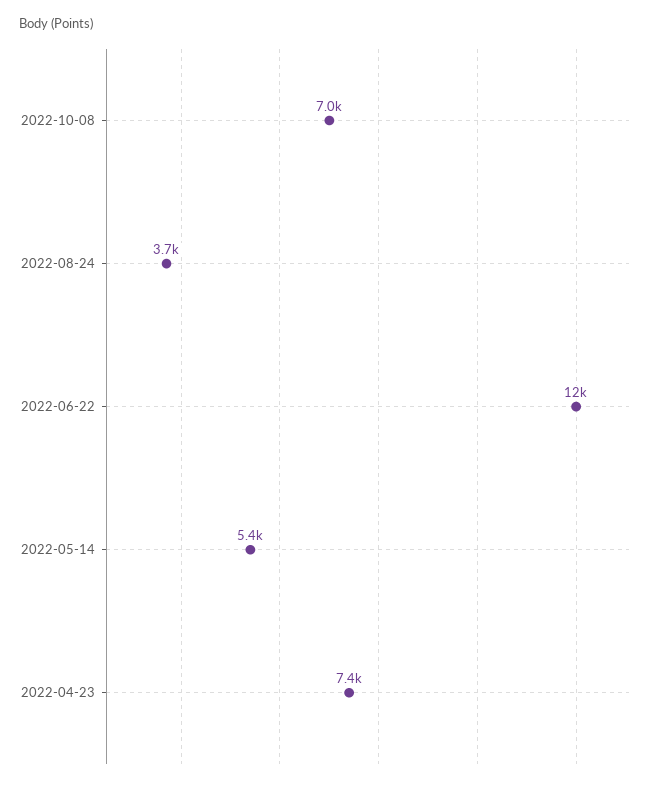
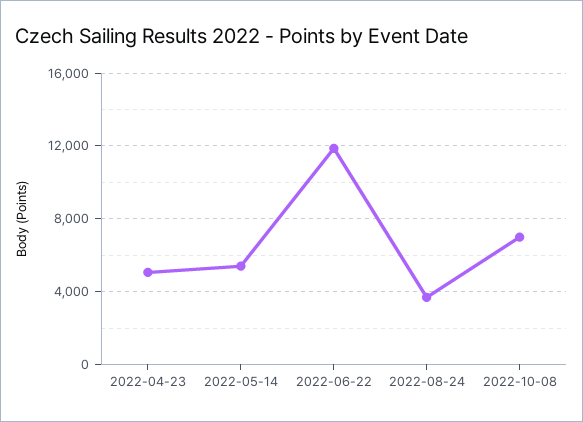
2022-04-23: 7400 -> 5000

